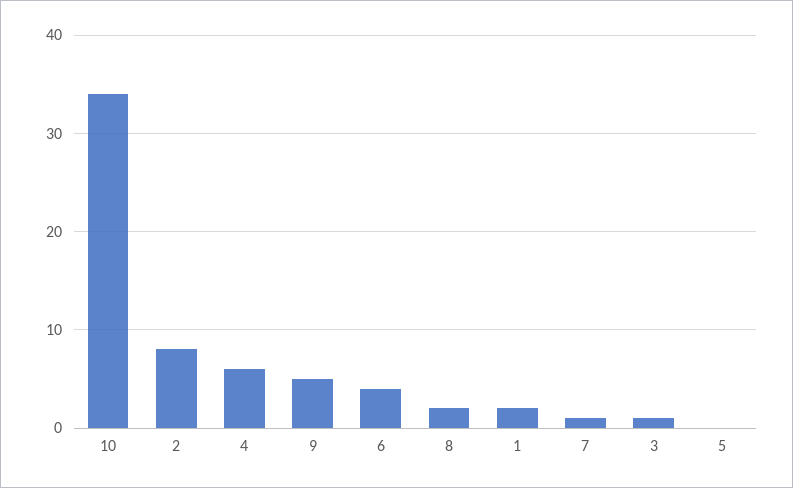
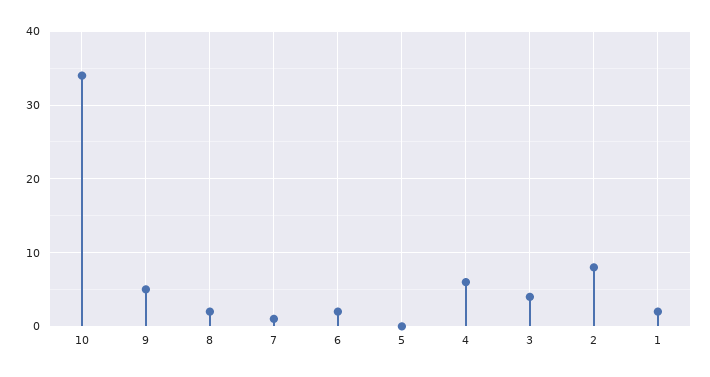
6: 4 -> 2
3: 1 -> 4

